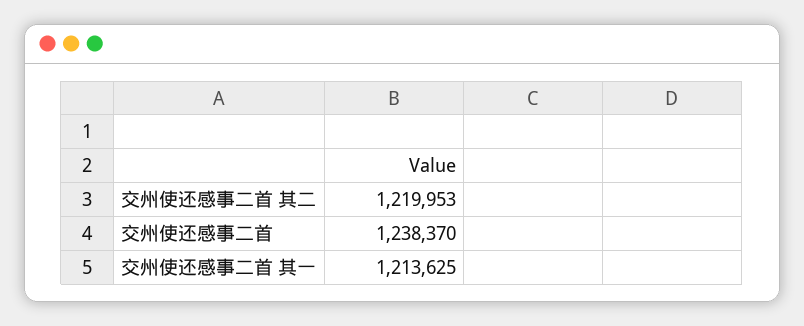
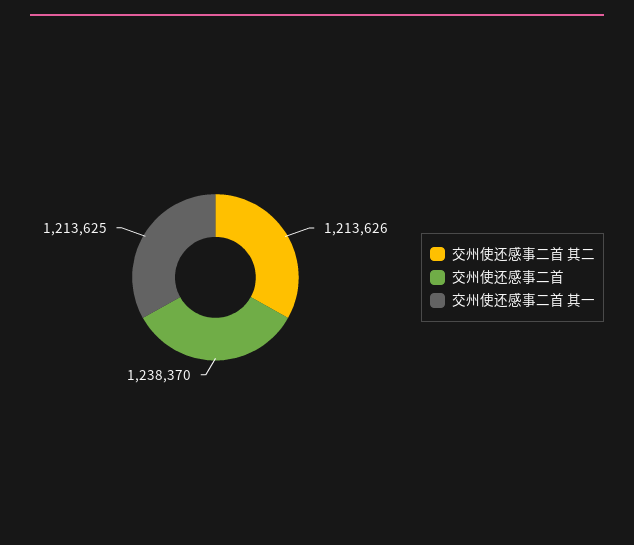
交州使还感事二首 其二: 1219953 -> 1213626

